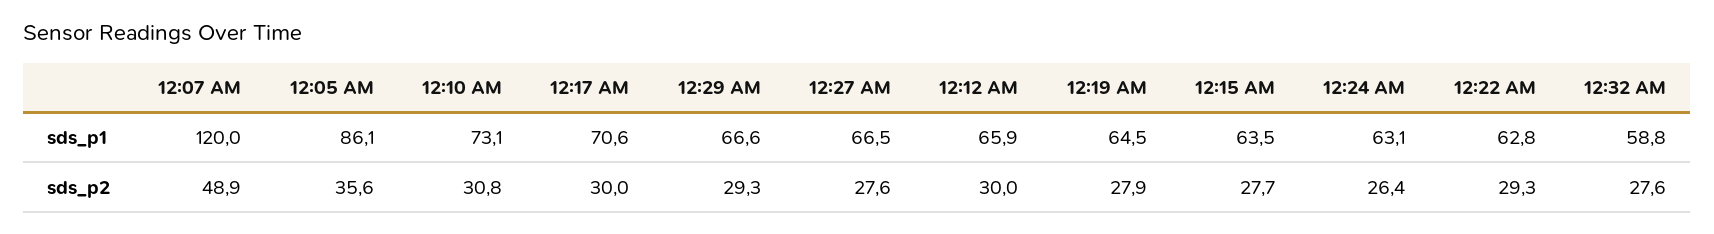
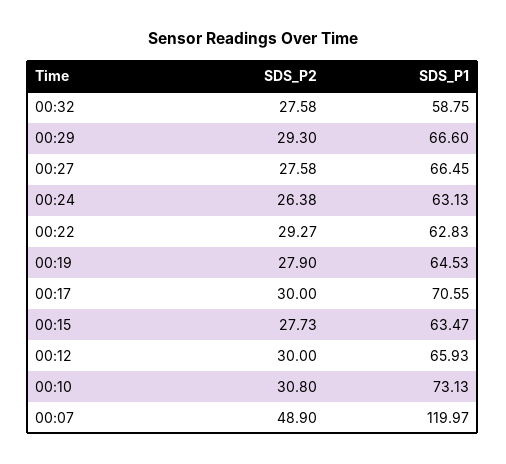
12:05 AM, sds_p1: 86.1 -> none
12:05 AM, sds_p2: 35.6 -> none

